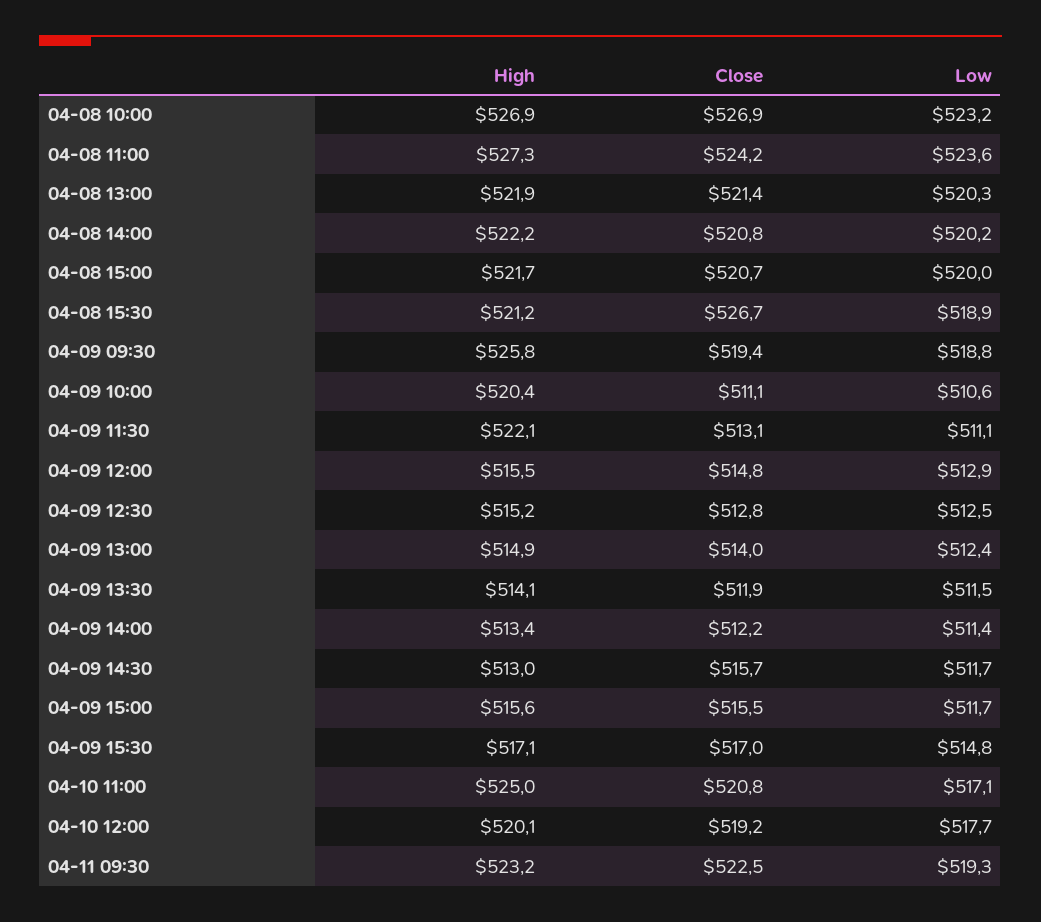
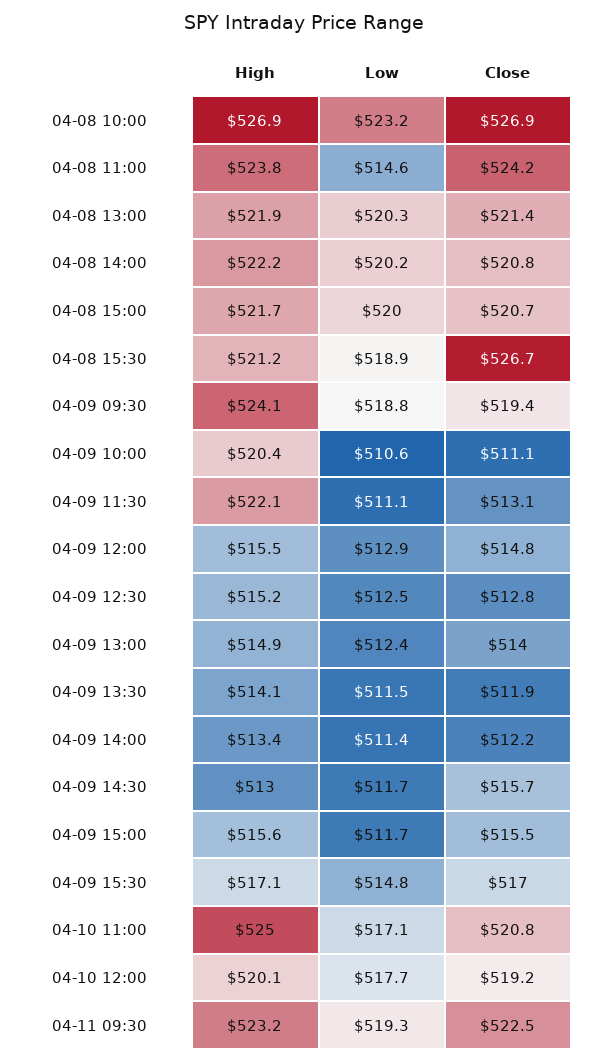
High, 04-08 11:00: 527.3 -> 523.8
Low, 04-08 11:00: 523.6 -> 514.6
High, 04-09 09:30: 525.8 -> 524.1

